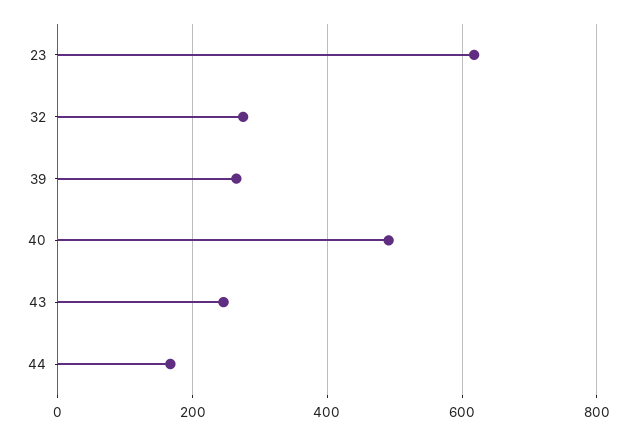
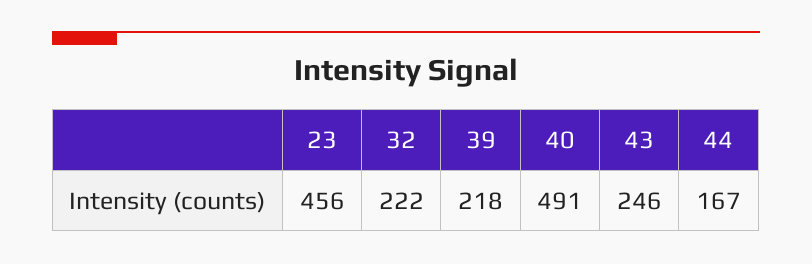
23: 620 -> 456
32: 280 -> 222
39: 260 -> 218

